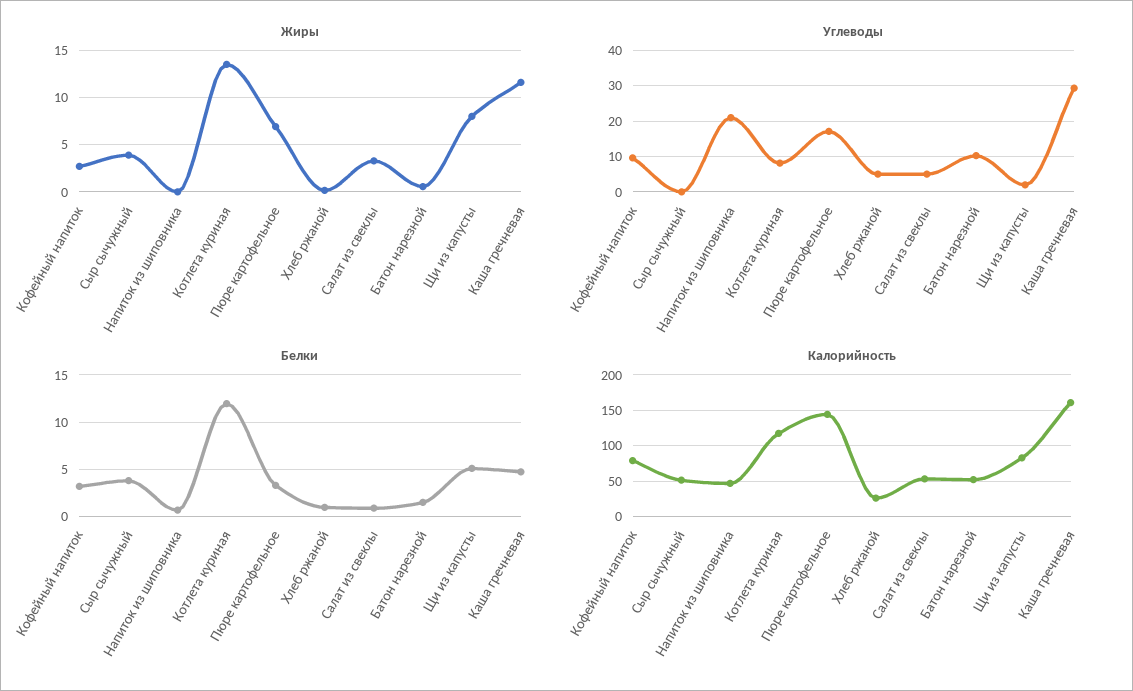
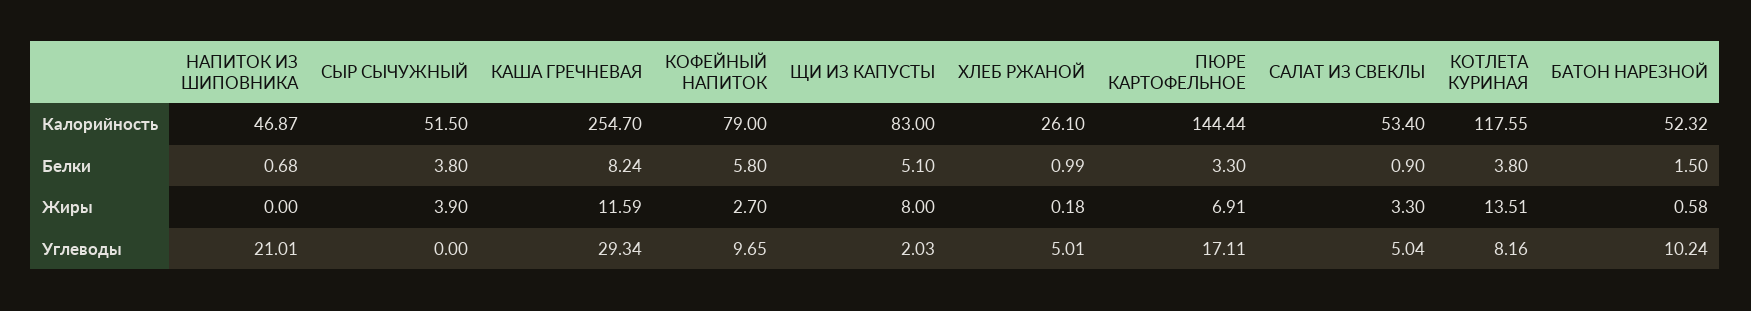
Белки, Кофейный напиток: 3 -> 5.8
Белки, Котлета куриная: 12 -> 3.8
Белки, Каша гречневая: 5 -> 8.24
Калорийность, Каша гречневая: 160 -> 254.7

